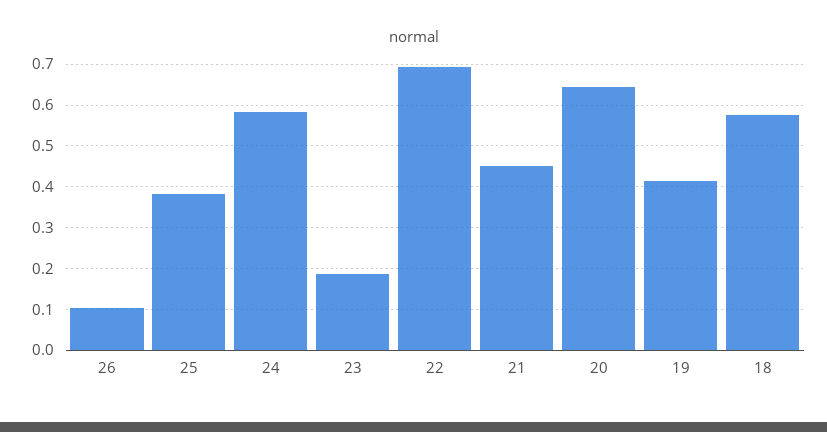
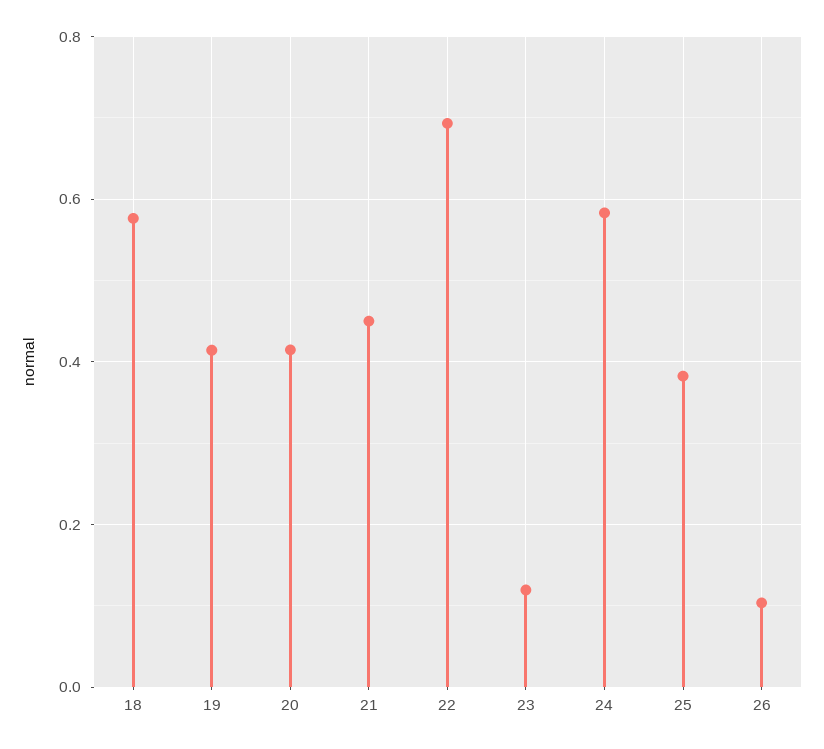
23: 0.18 -> 0.12
20: 0.64 -> 0.42

